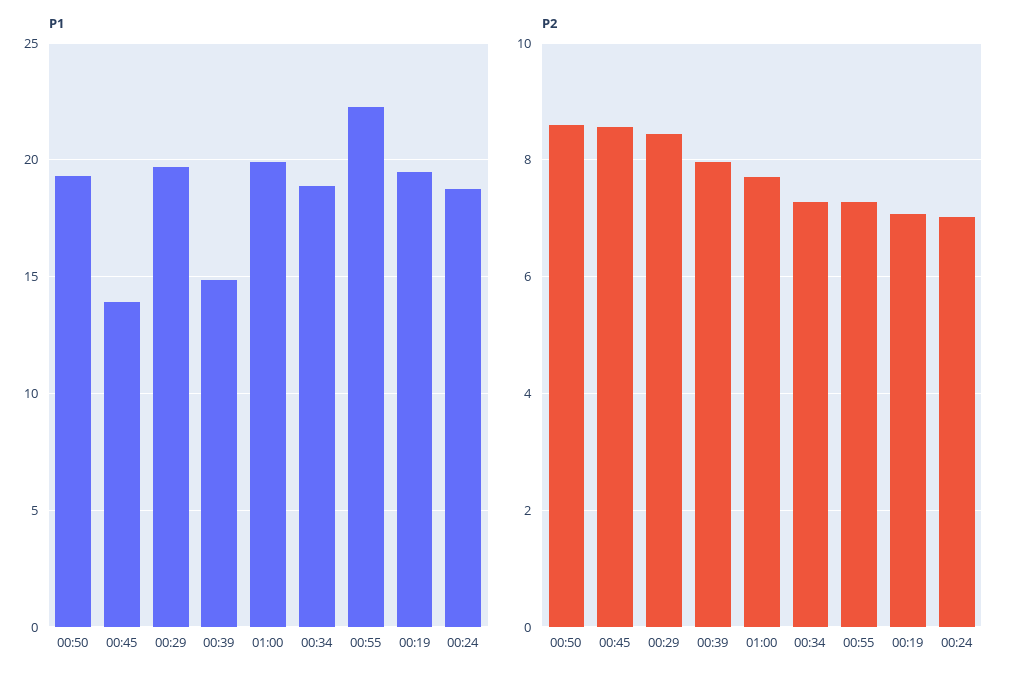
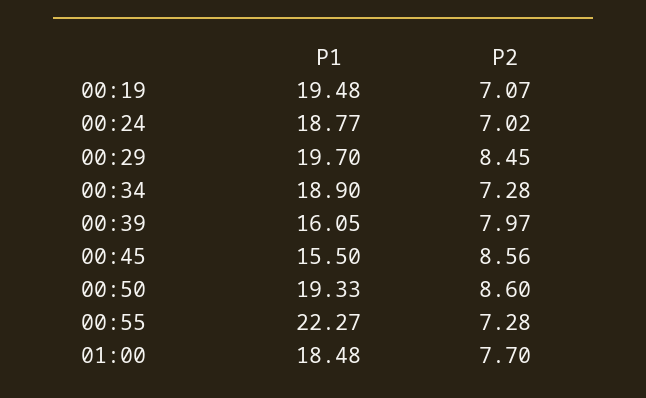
P1, 00:45: 14 -> 15.5
P1, 00:39: 15 -> 16.05
P1, 01:00: 20 -> 18.48

